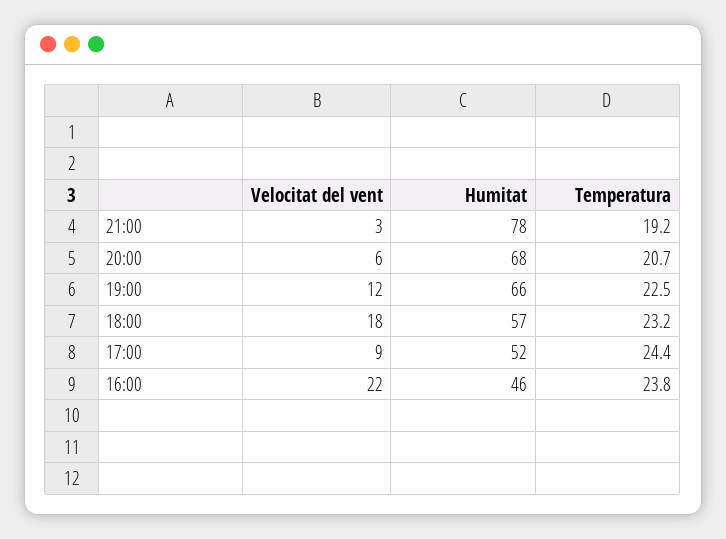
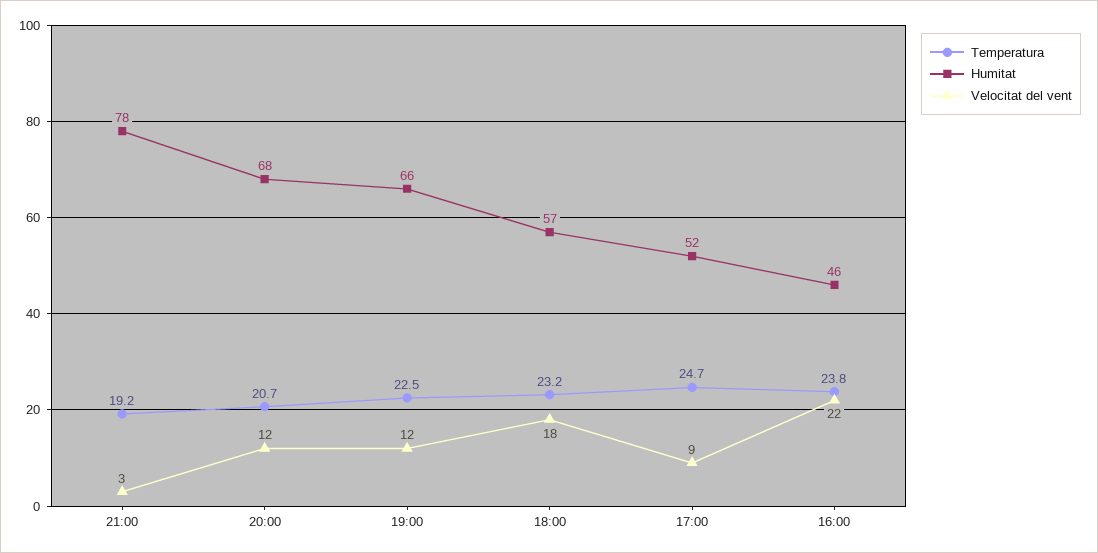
Velocitat del vent, 20:00: 6 -> 12
Temperatura, 17:00: 24.4 -> 24.7

